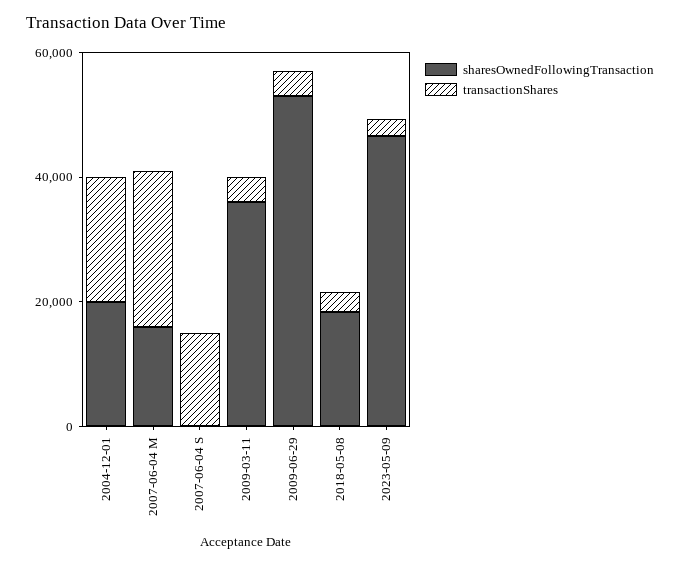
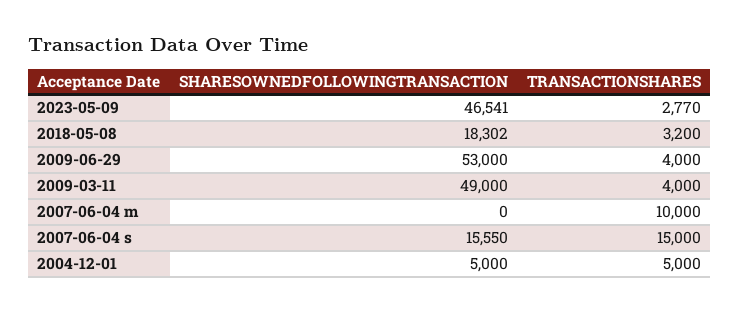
sharesOwnedFollowingTransaction, 2004-12-01: 20000 -> 5000
transactionShares, 2004-12-01: 20000 -> 5000
sharesOwnedFollowingTransaction, 2007-06-04 M: 15000 -> 0
transactionShares, 2007-06-04 M: 25000 -> 10000
sharesOwnedFollowingTransaction, 2007-06-04 S: 0 -> 15550
sharesOwnedFollowingTransaction, 2009-03-11: 35000 -> 49000

